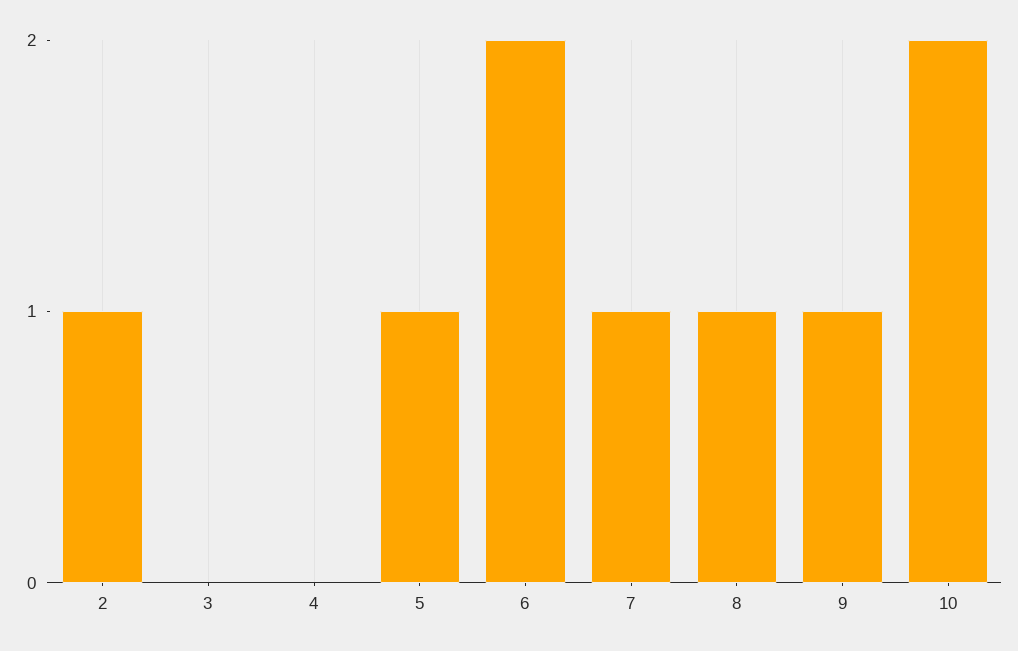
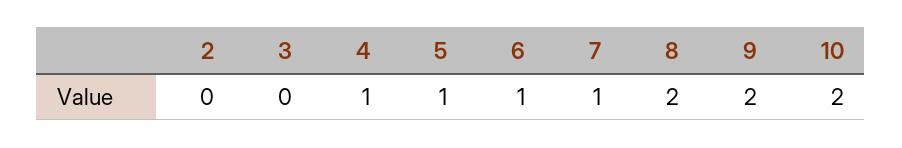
2: 1 -> 0
4: 0 -> 1
6: 2 -> 1
8: 1 -> 2
9: 1 -> 2

